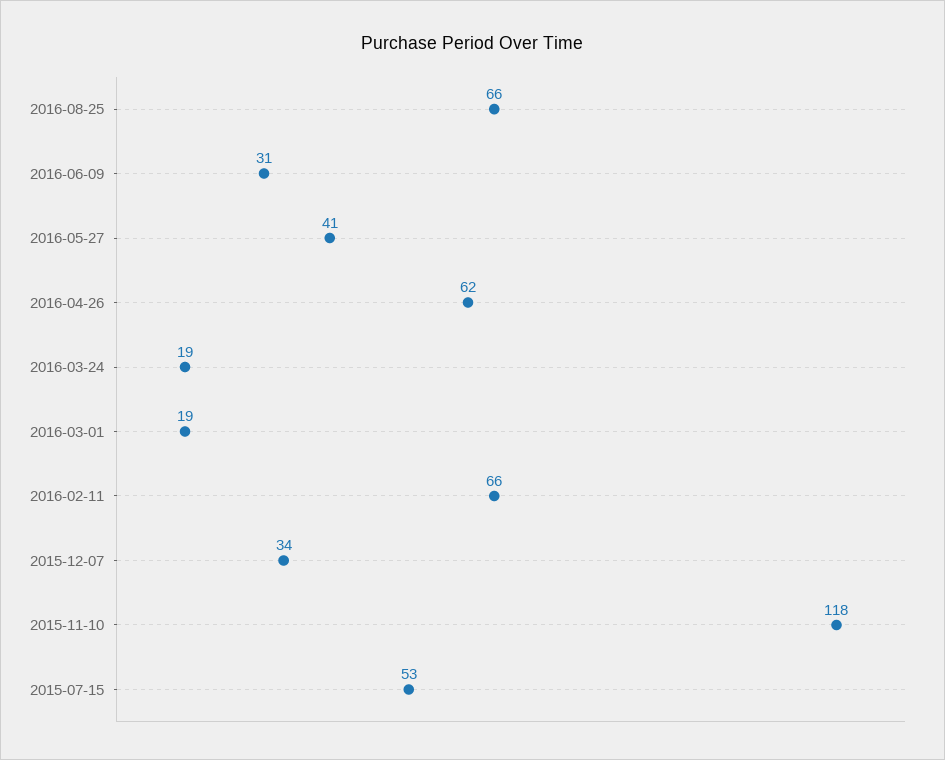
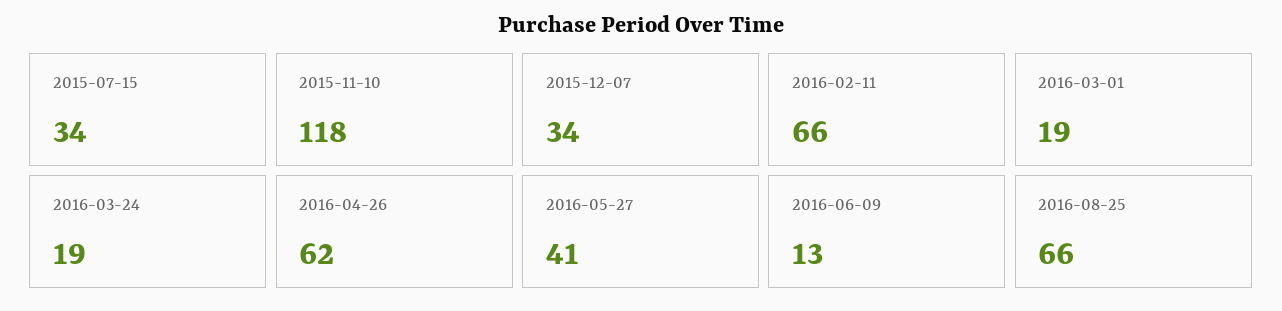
2016-06-09: 31 -> 13
2015-07-15: 53 -> 34

